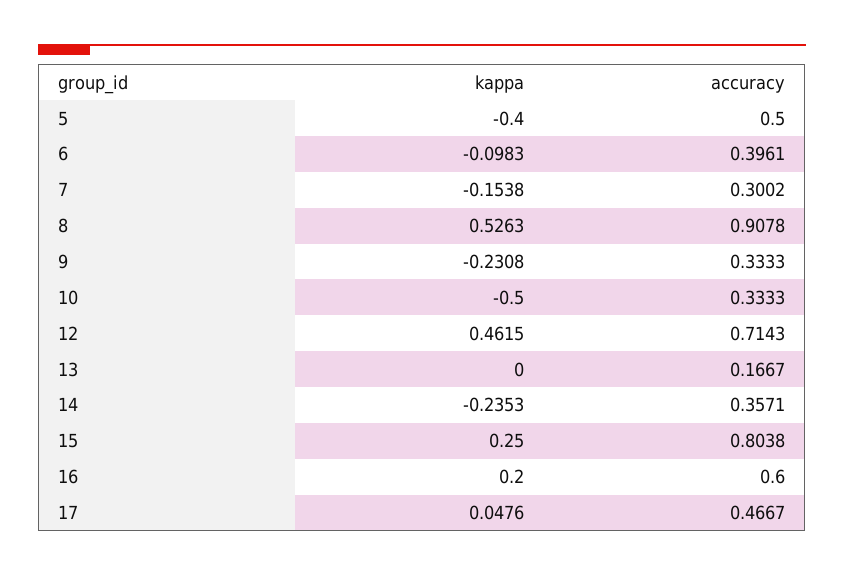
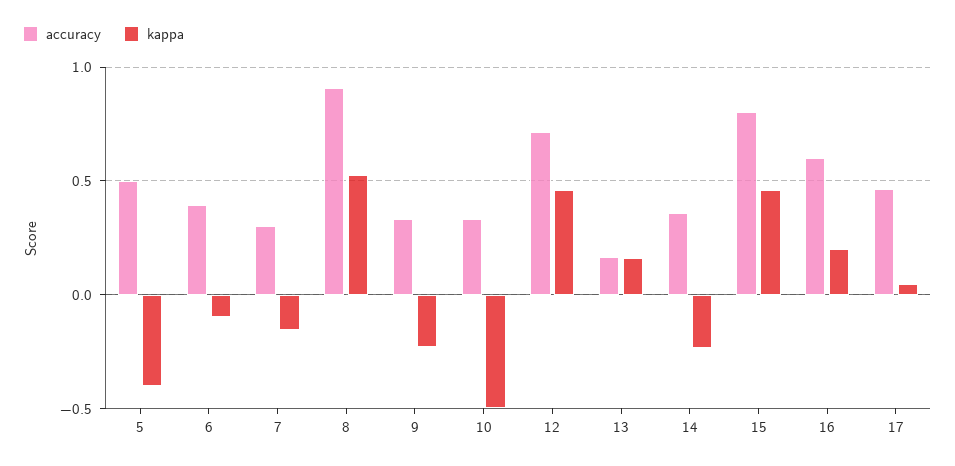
kappa, 13: 0 -> 0.15
kappa, 15: 0.25 -> 0.45

